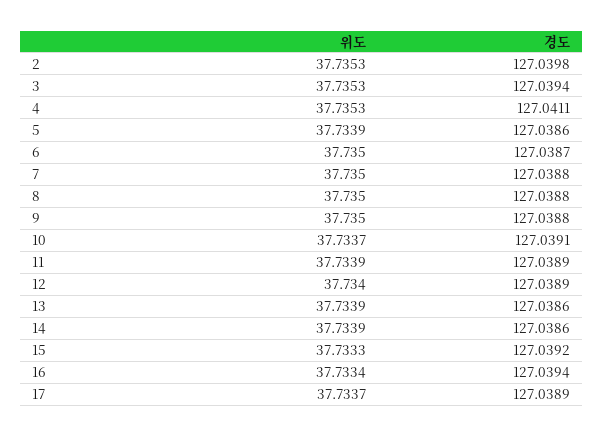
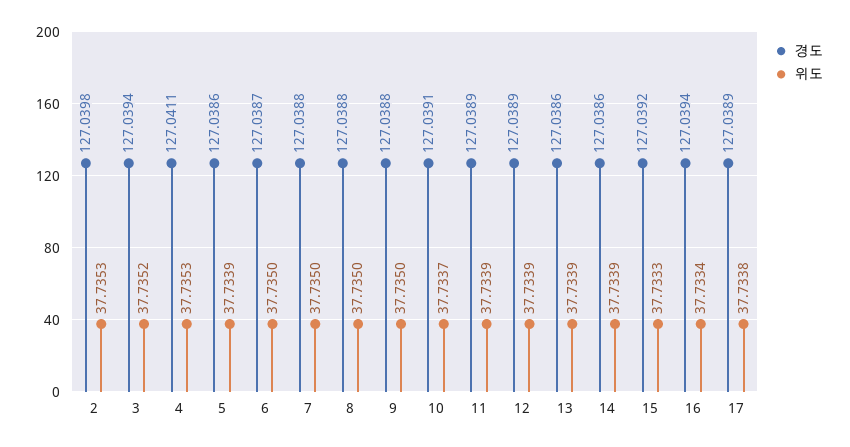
위도, 3: 37.7353 -> 37.7352
위도, 12: 37.734 -> 37.7339
위도, 17: 37.7337 -> 37.7338

